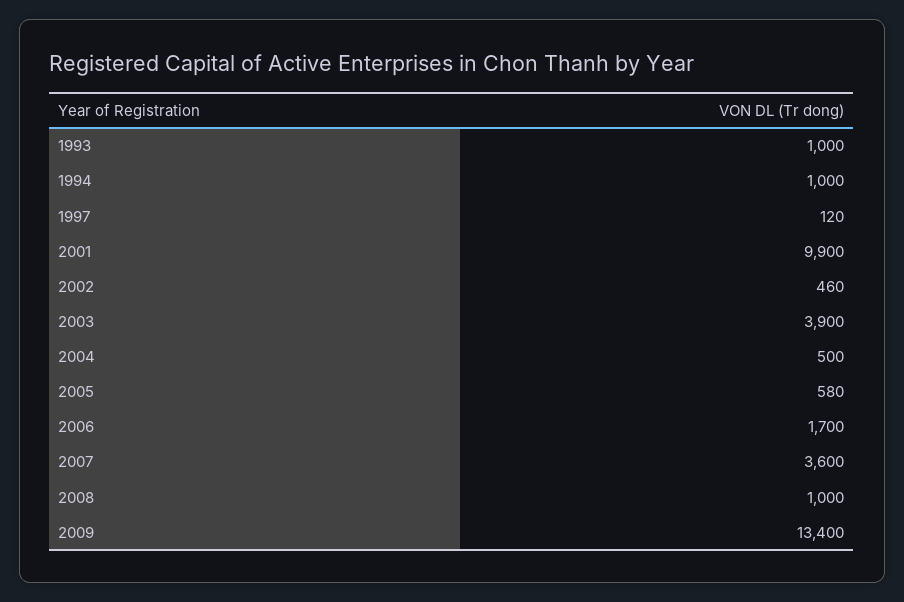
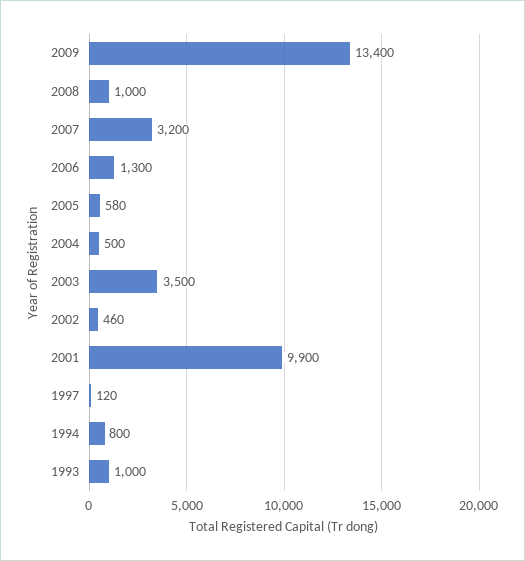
1994: 1000 -> 800
2003: 3900 -> 3500
2006: 1700 -> 1300
2007: 3600 -> 3200

